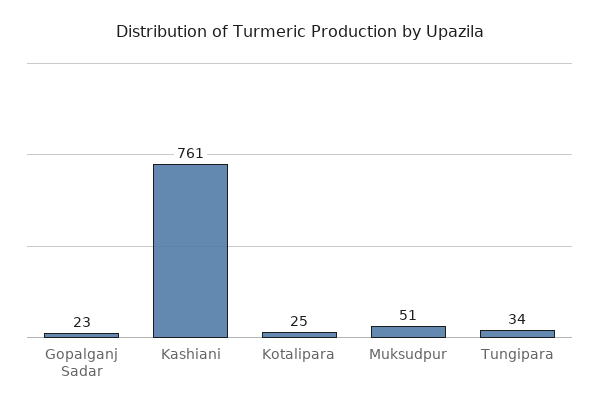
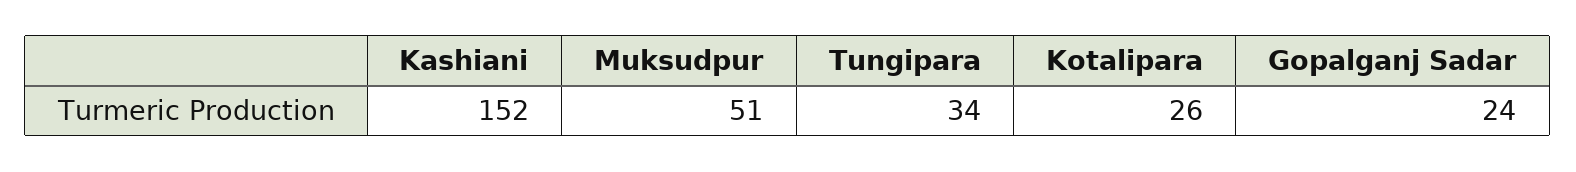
Gopalganj Sadar: 23 -> 24
Kashiani: 761 -> 152
Kotalipara: 25 -> 26

